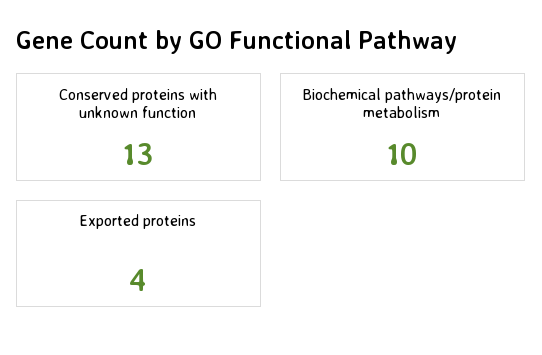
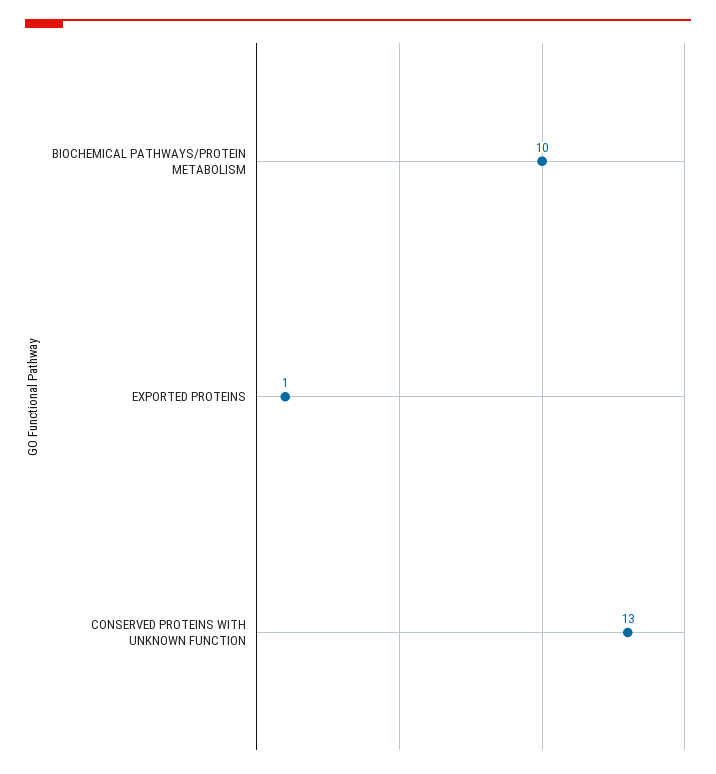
Exported proteins: 4 -> 1

